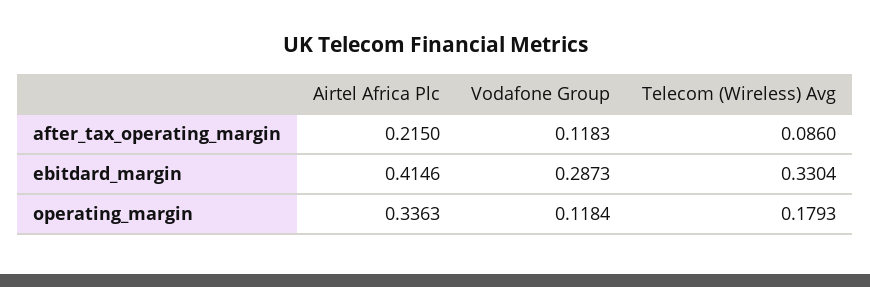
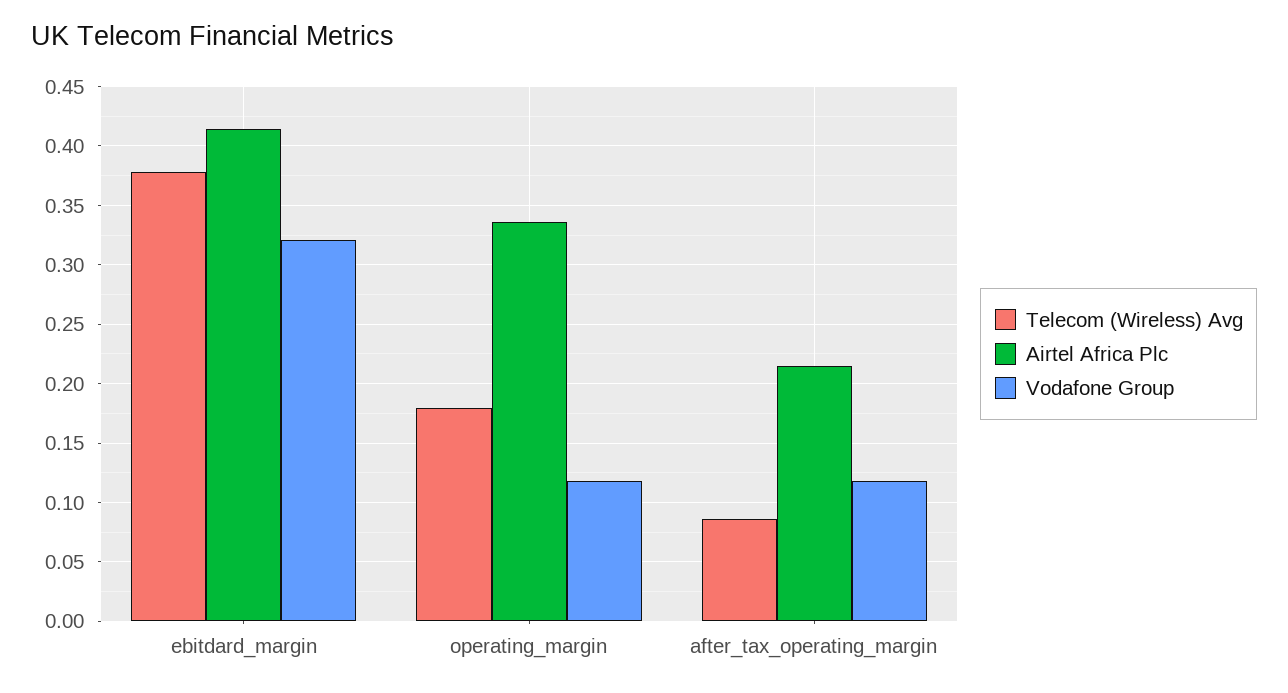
Vodafone Group, ebitdard_margin: 0.2873 -> 0.32
Telecom (Wireless) Avg, ebitdard_margin: 0.3304 -> 0.38

